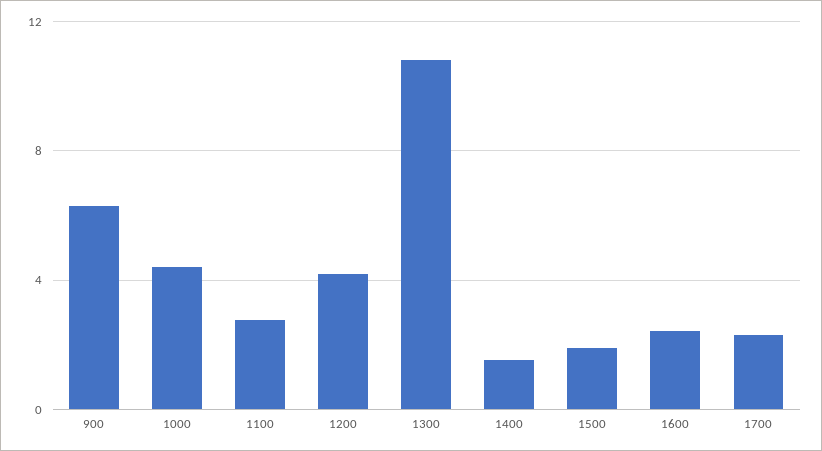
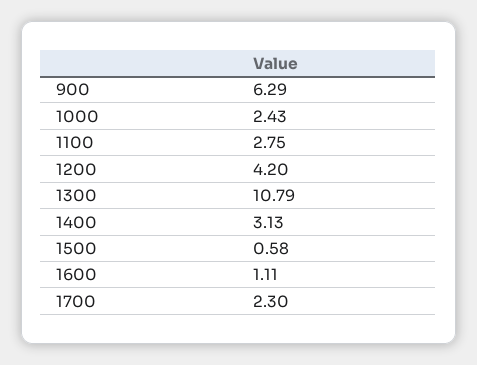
1000: 4.5 -> 2.43
1400: 1.5 -> 3.13
1500: 2 -> 0.58
1600: 2.5 -> 1.11

